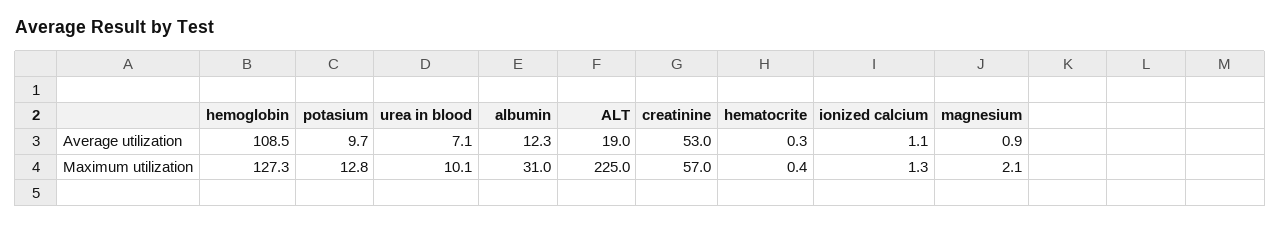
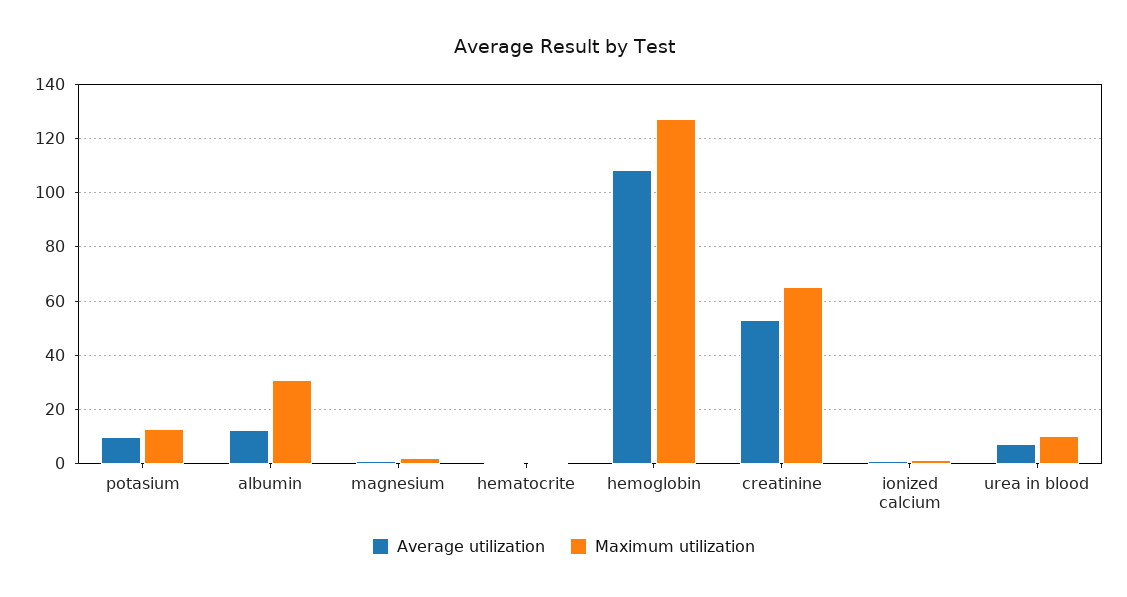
Average utilization, ALT: 19 -> none
Maximum utilization, ALT: 225 -> none
Maximum utilization, creatinine: 57 -> 65

